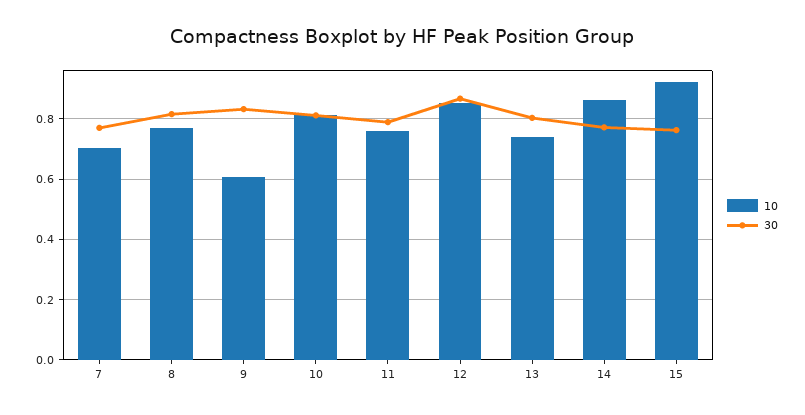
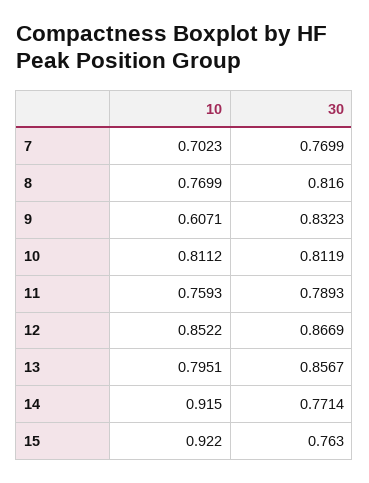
10, 13: 0.74 -> 0.7951
30, 13: 0.8 -> 0.8567
10, 14: 0.86 -> 0.915

